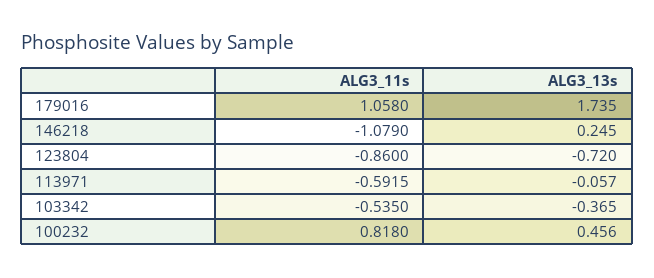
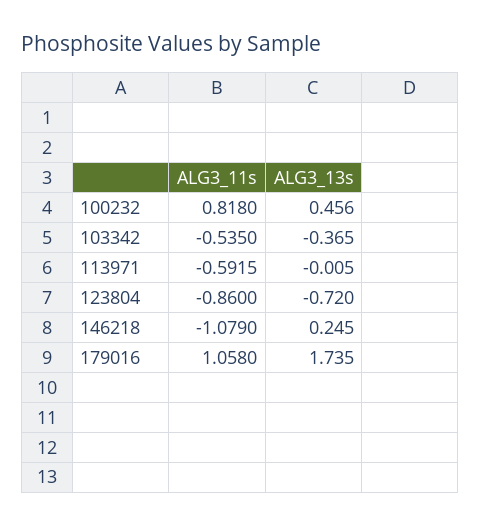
ALG3_13s, 113971: -0.057 -> -0.005

